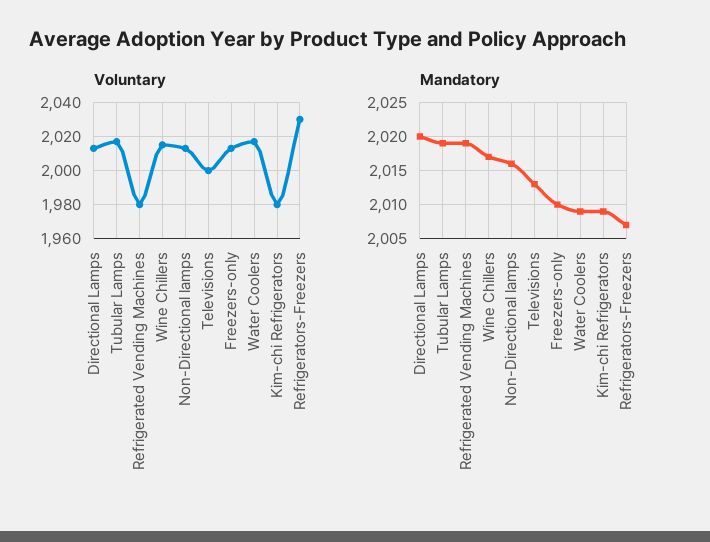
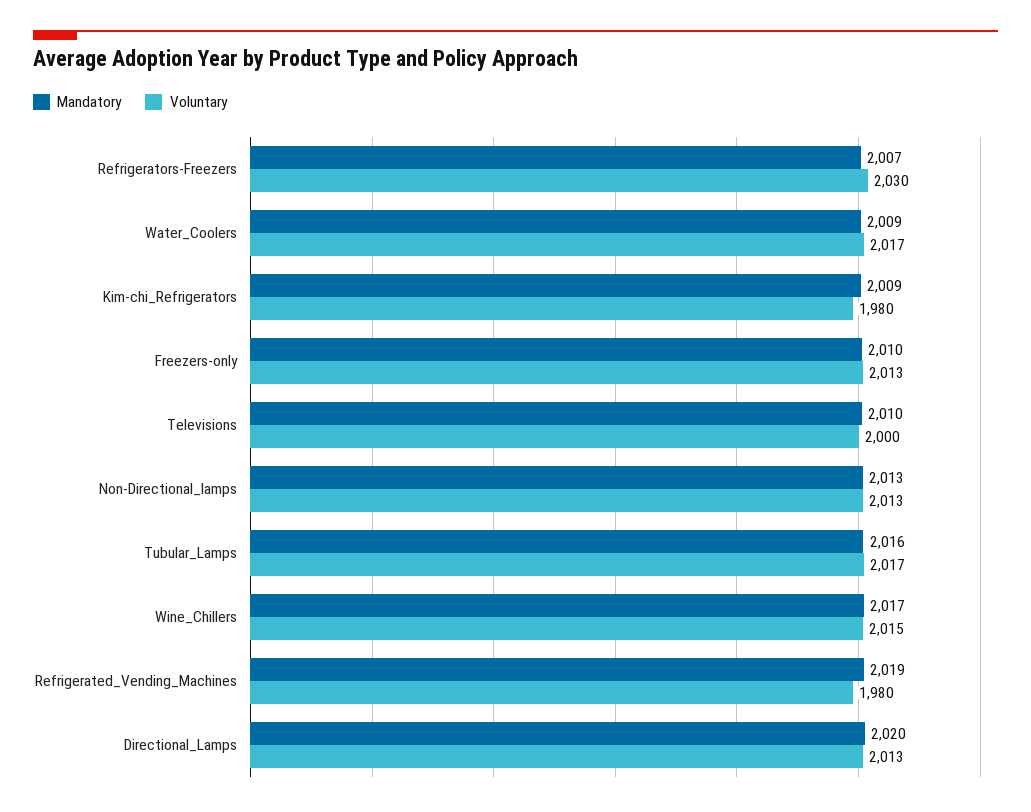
Mandatory, Tubular Lamps: 2019 -> 2016
Mandatory, Non-Directional lamps: 2016 -> 2013
Mandatory, Televisions: 2013 -> 2010

